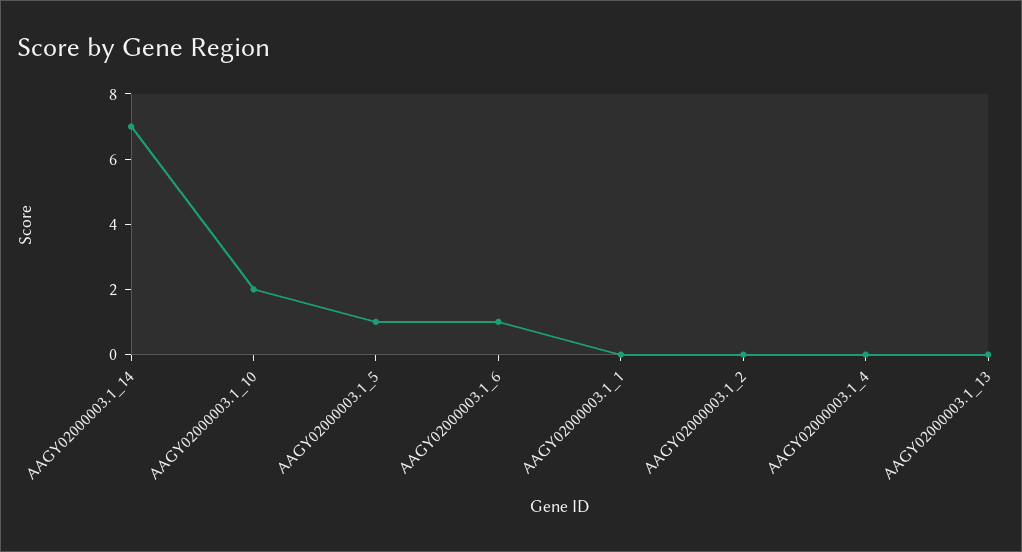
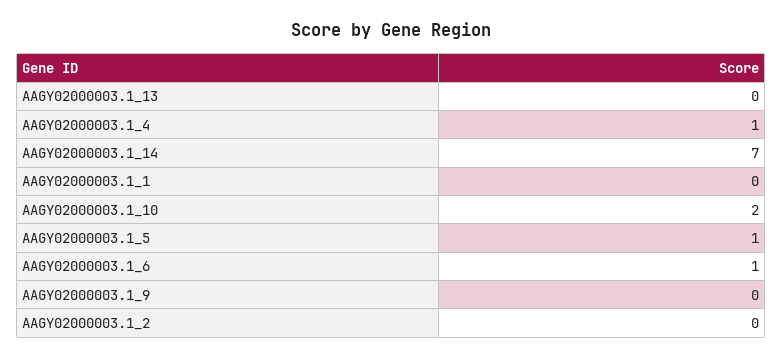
AAGY02000003.1_4: 0 -> 1
AAGY02000003.1_9: none -> 0

